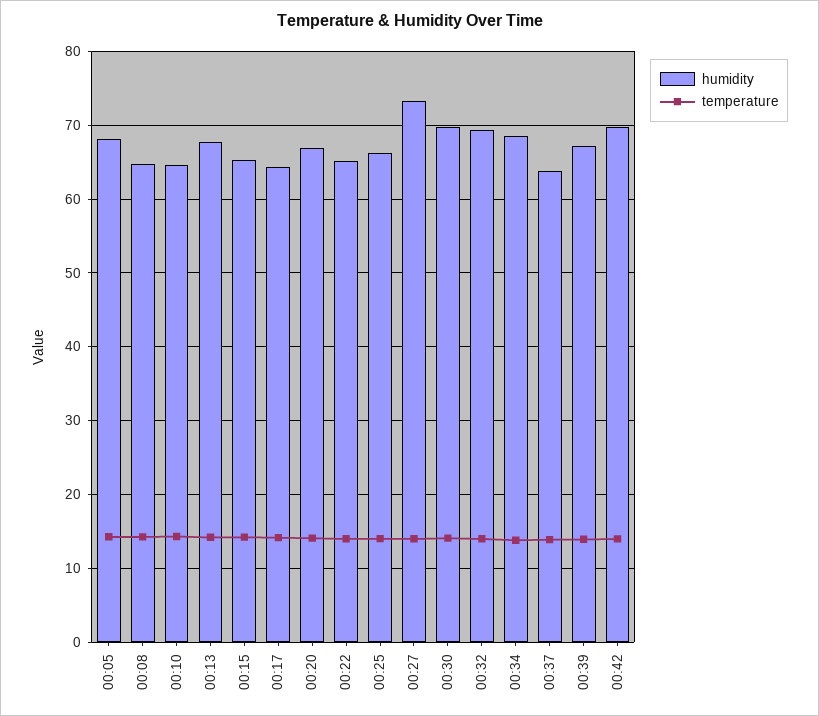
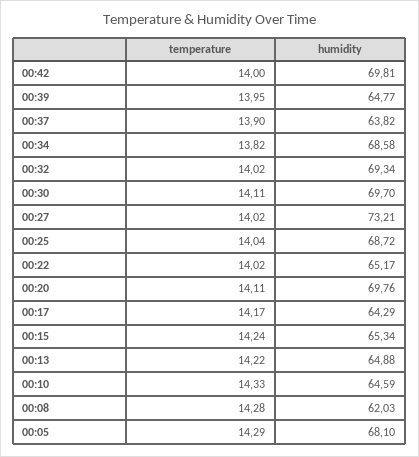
humidity, 00:08: 65 -> 62.03
humidity, 00:13: 68 -> 64.88
humidity, 00:20: 67 -> 69.76
humidity, 00:25: 66 -> 68.72
humidity, 00:39: 67 -> 64.77

